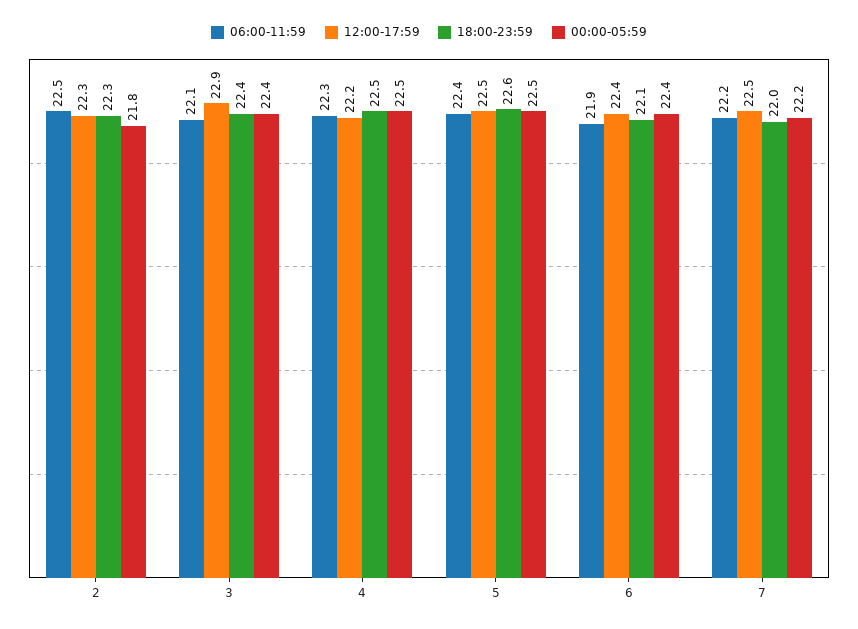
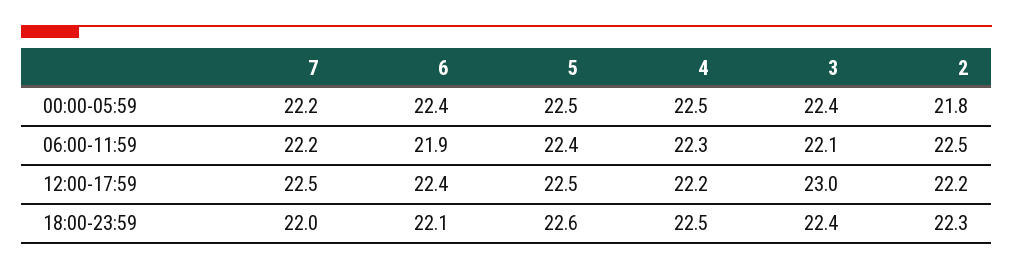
12:00-17:59, 2: 22.3 -> 22.2
12:00-17:59, 3: 22.9 -> 23

